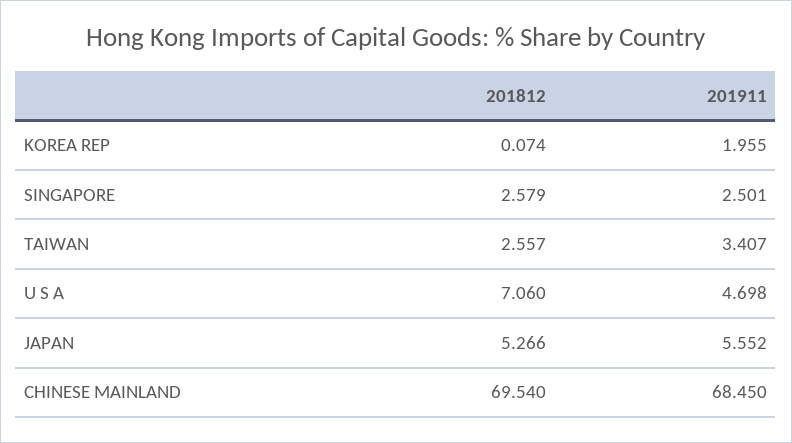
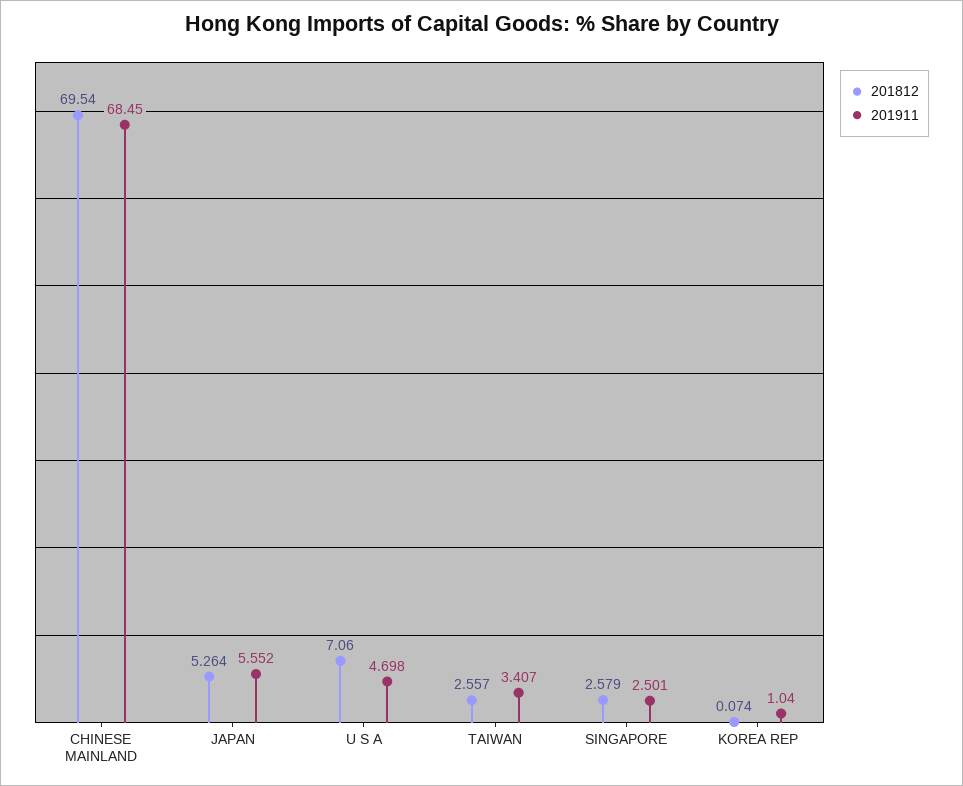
201911, KOREA REP: 1.955 -> 1.04
201812, JAPAN: 5.266 -> 5.264

